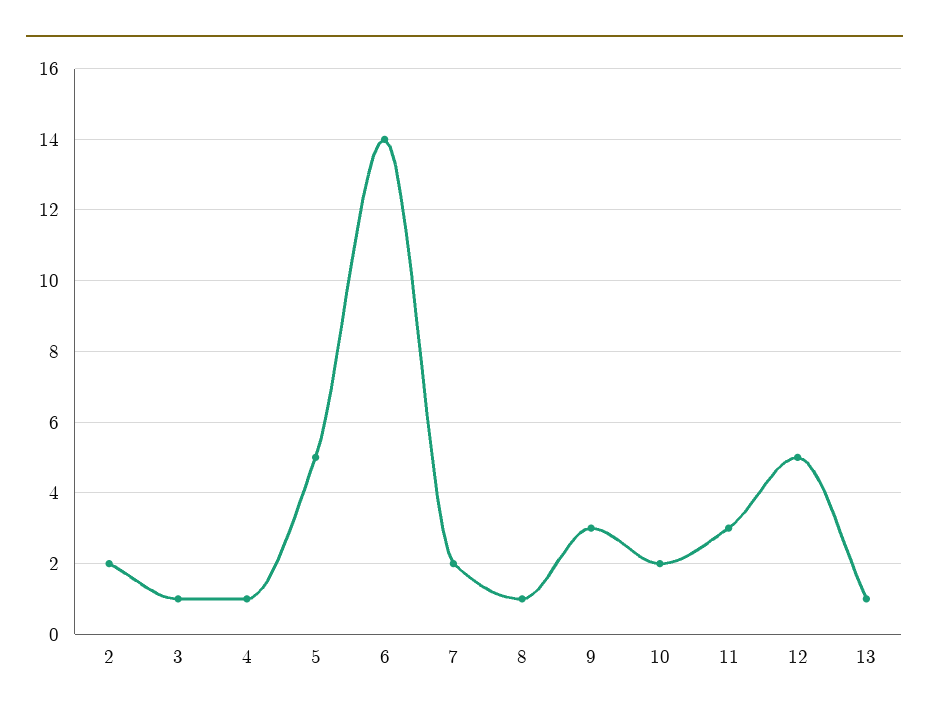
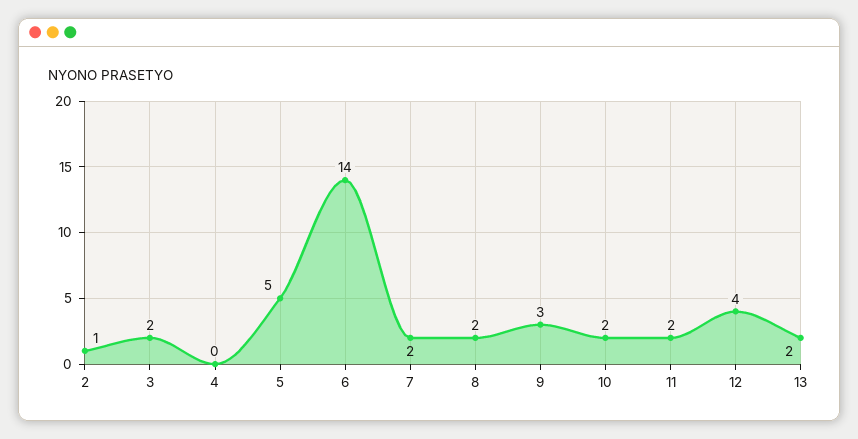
2: 2 -> 1
3: 1 -> 2
4: 1 -> 0
8: 1 -> 2
11: 3 -> 2
12: 5 -> 4
13: 1 -> 2

